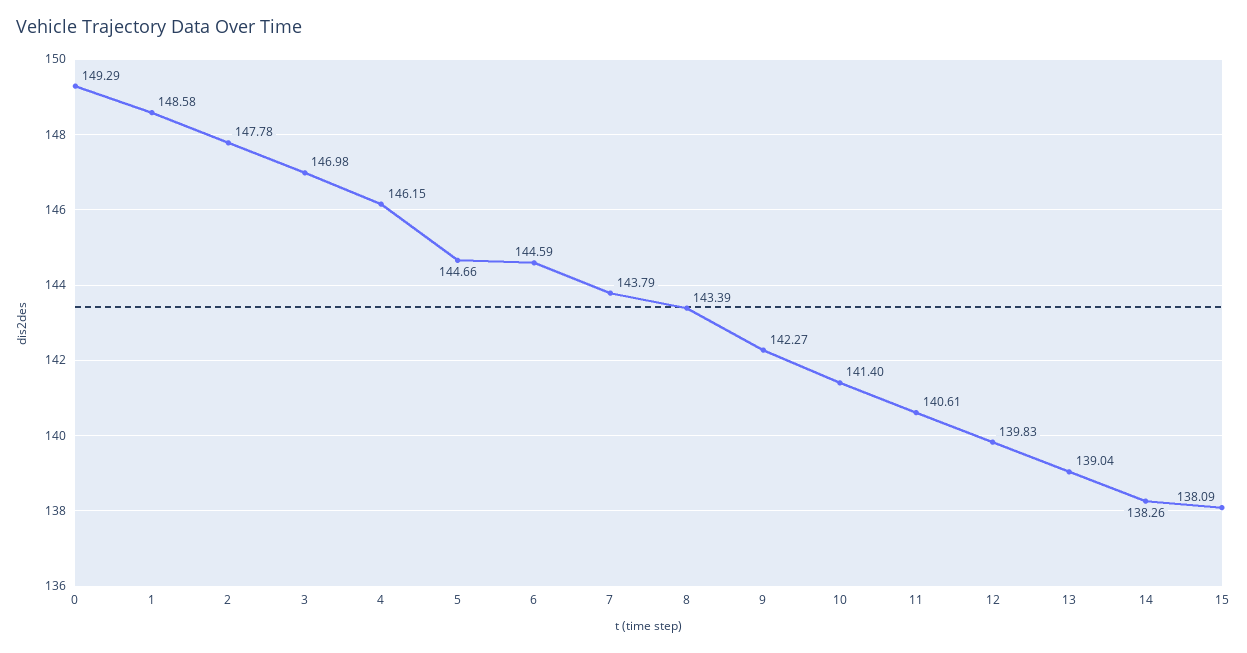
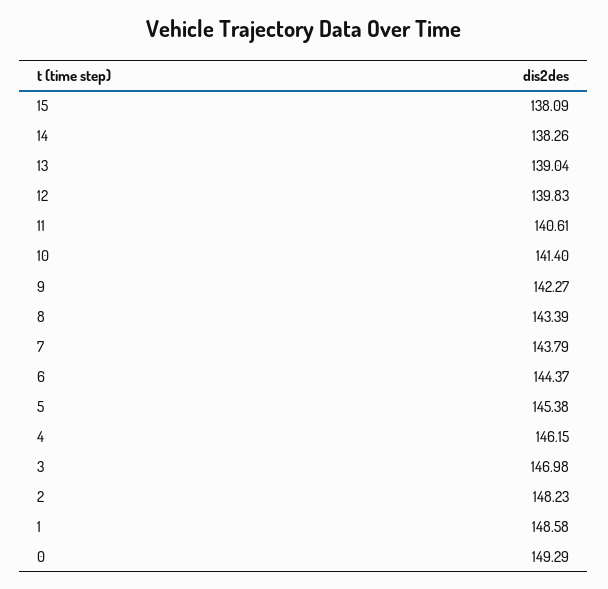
2: 147.78 -> 148.23
5: 144.66 -> 145.38
6: 144.59 -> 144.37

